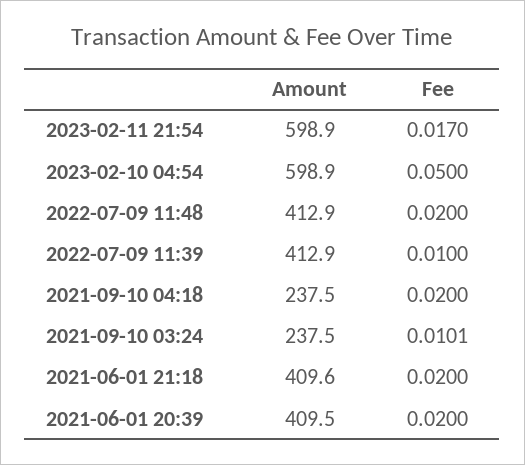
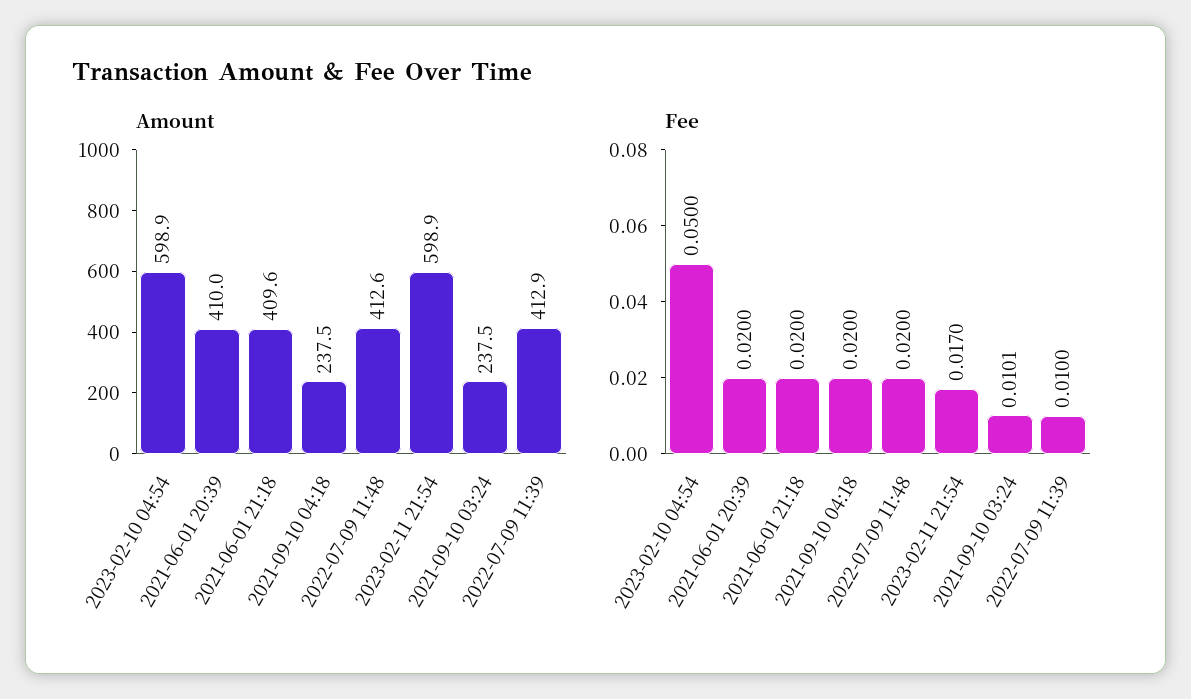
Amount, 2022-07-09 11:48: 412.9 -> 412.6
Amount, 2021-06-01 20:39: 409.5 -> 410

